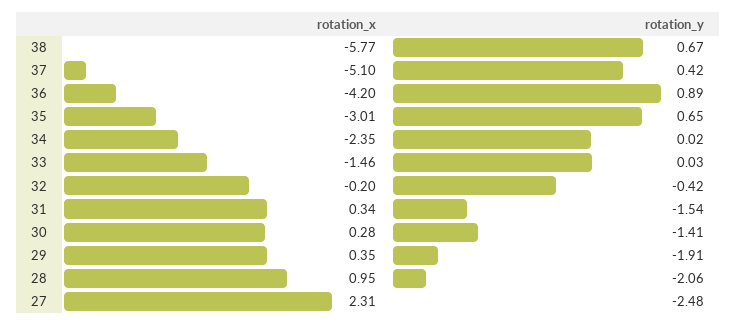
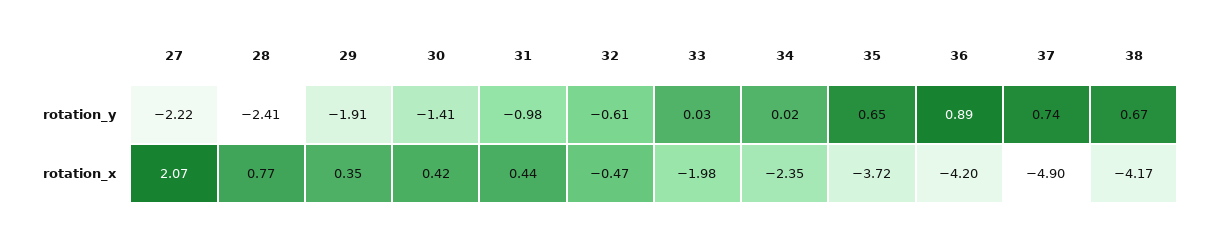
rotation_x, 38: -5.77 -> -4.17
rotation_x, 37: -5.1 -> -4.9
rotation_y, 37: 0.42 -> 0.74
rotation_x, 35: -3.01 -> -3.72
rotation_x, 33: -1.46 -> -1.98
rotation_x, 32: -0.2 -> -0.47
rotation_y, 32: -0.42 -> -0.61
rotation_x, 31: 0.34 -> 0.44
rotation_y, 31: -1.54 -> -0.98
rotation_x, 30: 0.28 -> 0.42
rotation_x, 28: 0.95 -> 0.77
rotation_y, 28: -2.06 -> -2.41
rotation_x, 27: 2.31 -> 2.07
rotation_y, 27: -2.48 -> -2.22

